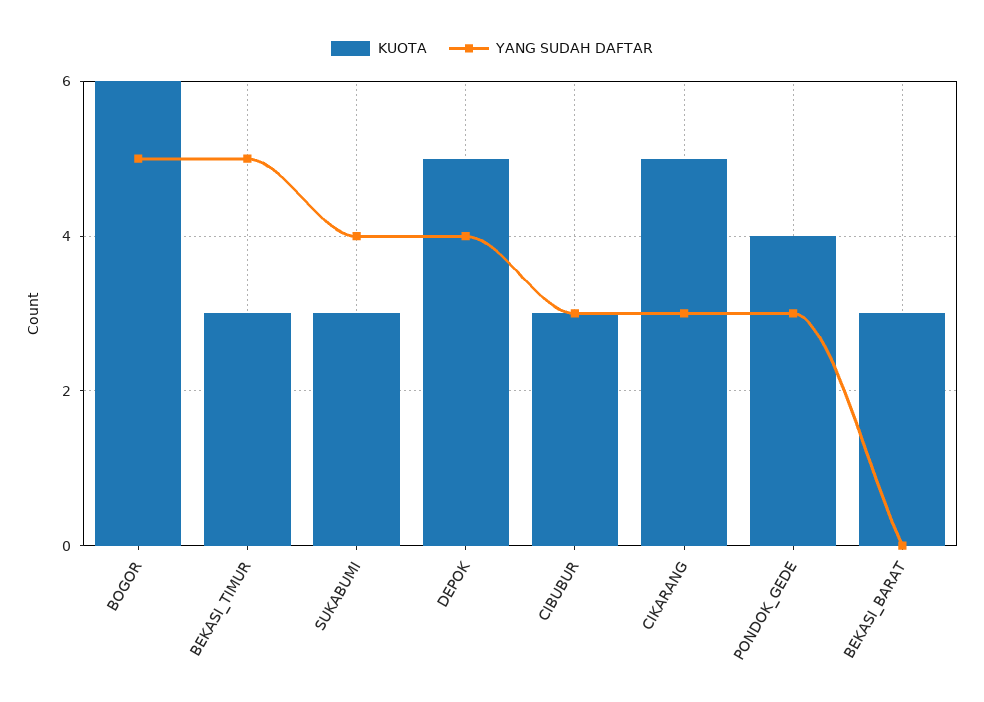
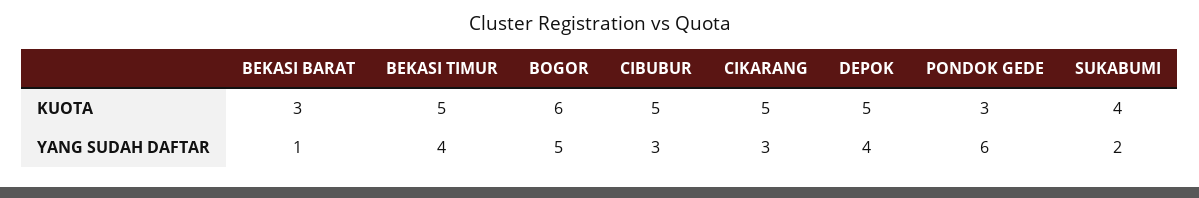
KUOTA, BEKASI_TIMUR: 3 -> 5
YANG SUDAH DAFTAR, BEKASI_TIMUR: 5 -> 4
KUOTA, SUKABUMI: 3 -> 4
YANG SUDAH DAFTAR, SUKABUMI: 4 -> 2
KUOTA, CIBUBUR: 3 -> 5
KUOTA, PONDOK_GEDE: 4 -> 3
YANG SUDAH DAFTAR, PONDOK_GEDE: 3 -> 6
YANG SUDAH DAFTAR, BEKASI_BARAT: 0 -> 1

